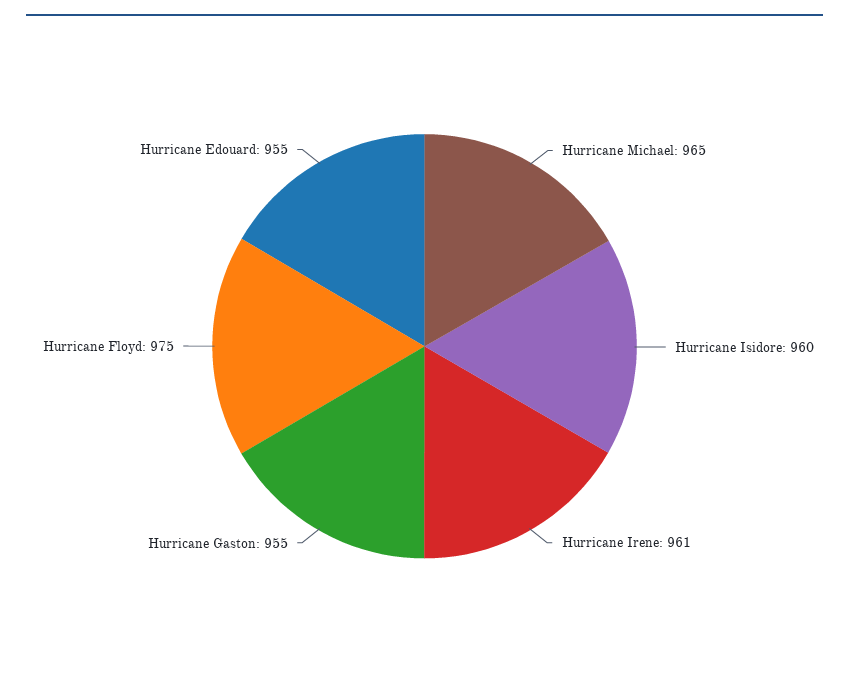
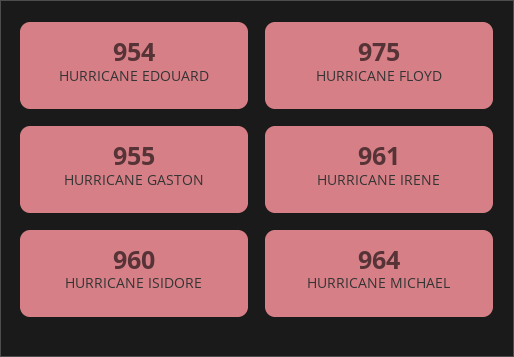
Hurricane Michael: 965 -> 964
Hurricane Edouard: 955 -> 954

